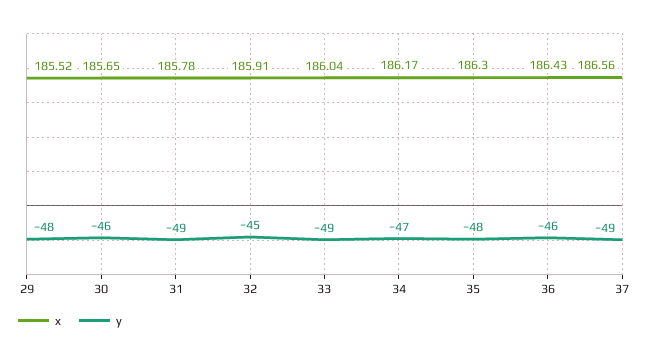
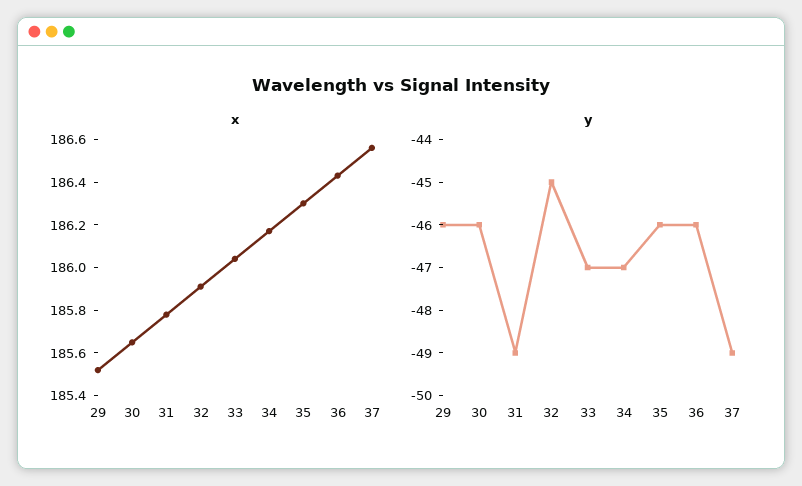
y, 29: -48 -> -46
y, 33: -49 -> -47
y, 35: -48 -> -46

